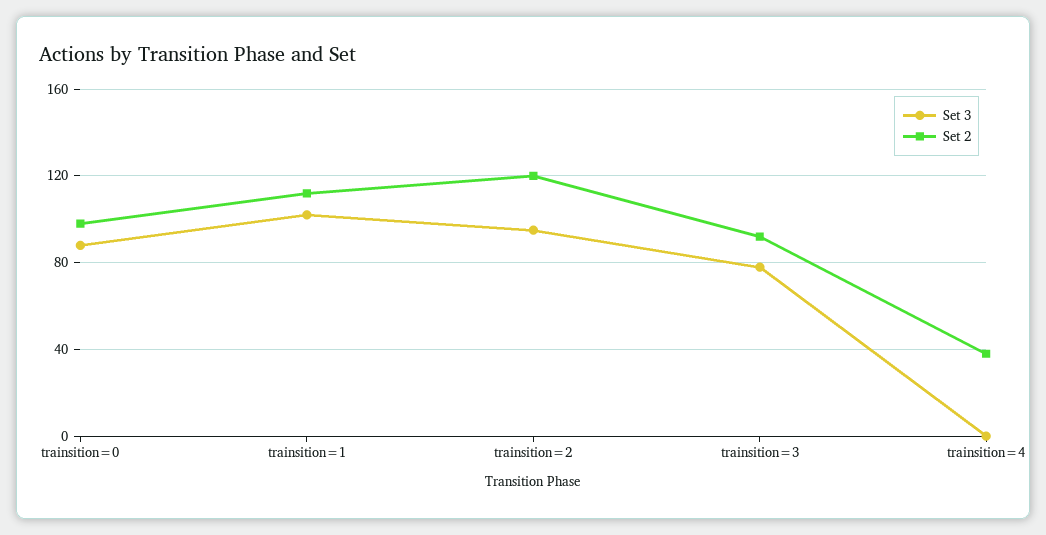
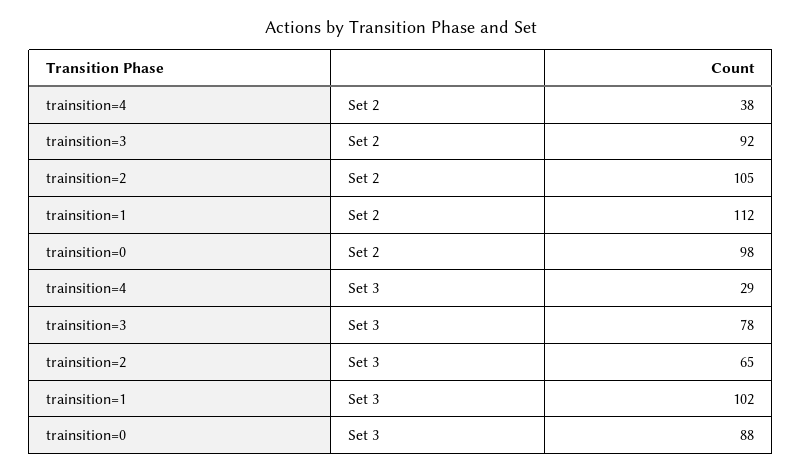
Set 3, trainsition=2: 95 -> 65
Set 2, trainsition=2: 120 -> 105
Set 3, trainsition=4: 0 -> 29

